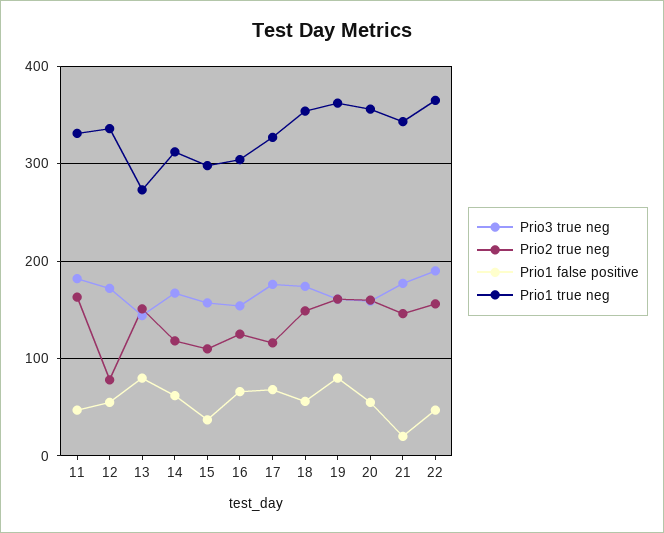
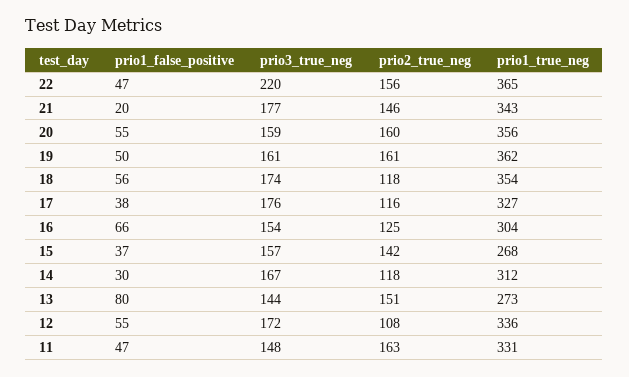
Prio3 true neg, 11: 180 -> 148
Prio2 true neg, 12: 80 -> 108
Prio1 false positive, 14: 60 -> 30
Prio2 true neg, 15: 110 -> 142
Prio1 true neg, 15: 300 -> 268
Prio1 false positive, 17: 70 -> 38
Prio2 true neg, 18: 150 -> 118
Prio1 false positive, 19: 80 -> 50
Prio3 true neg, 22: 190 -> 220

